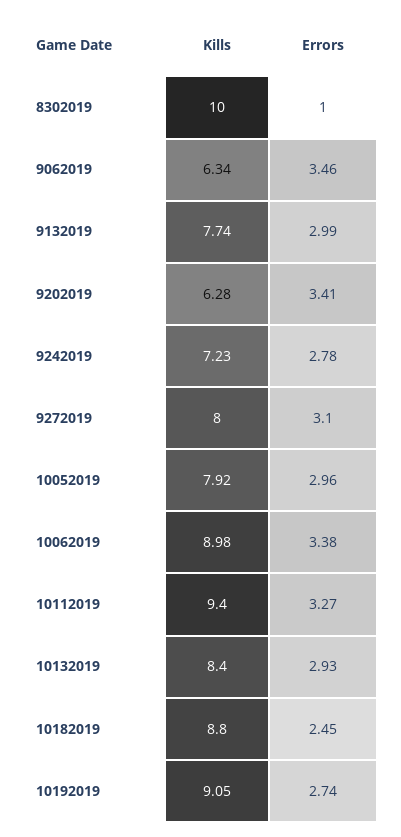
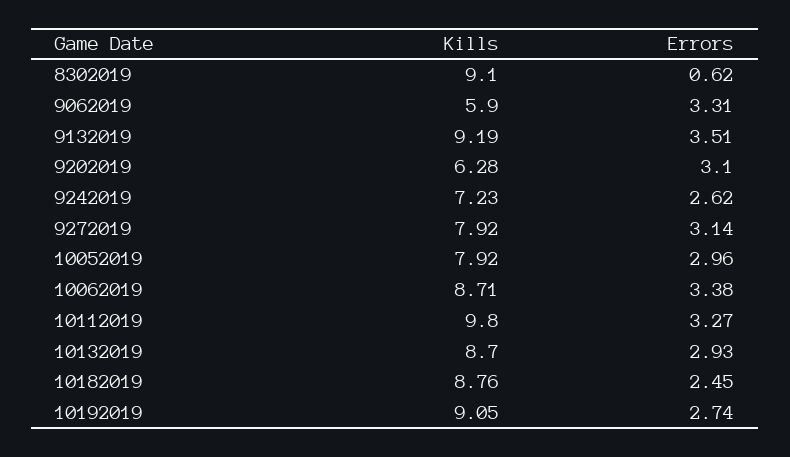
Kills, 8302019: 10 -> 9.1
Errors, 8302019: 1 -> 0.62
Kills, 9062019: 6.34 -> 5.9
Errors, 9062019: 3.46 -> 3.31
Kills, 9132019: 7.74 -> 9.19
Errors, 9132019: 2.99 -> 3.51
Errors, 9202019: 3.41 -> 3.1
Errors, 9242019: 2.78 -> 2.62
Kills, 9272019: 8 -> 7.92
Errors, 9272019: 3.1 -> 3.14
Kills, 10062019: 8.98 -> 8.71
Kills, 10112019: 9.4 -> 9.8
Kills, 10132019: 8.4 -> 8.7
Kills, 10182019: 8.8 -> 8.76

